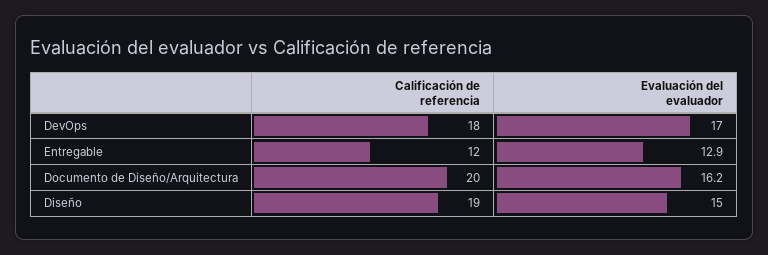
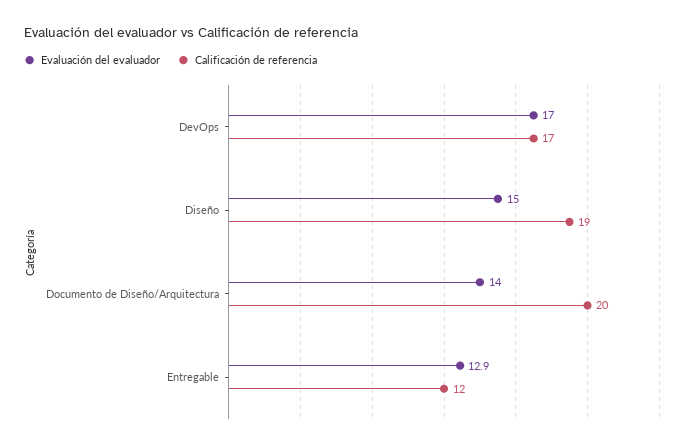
Calificación de referencia, DevOps: 18 -> 17
Evaluación del evaluador, Documento de Diseño/Arquitectura: 16.2 -> 14

